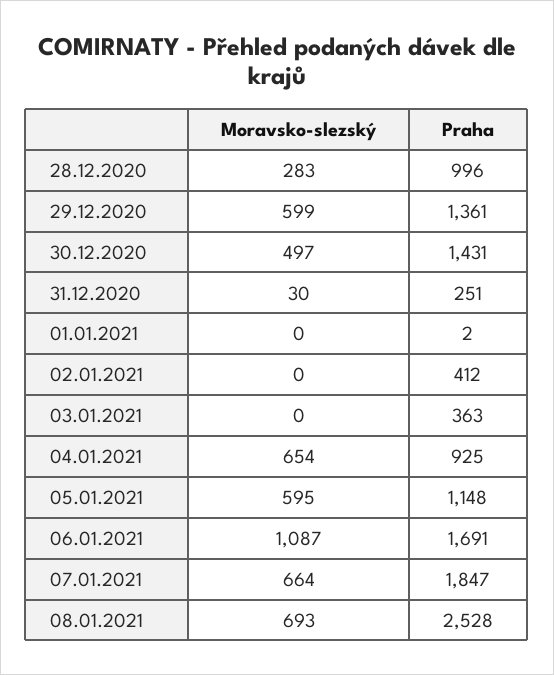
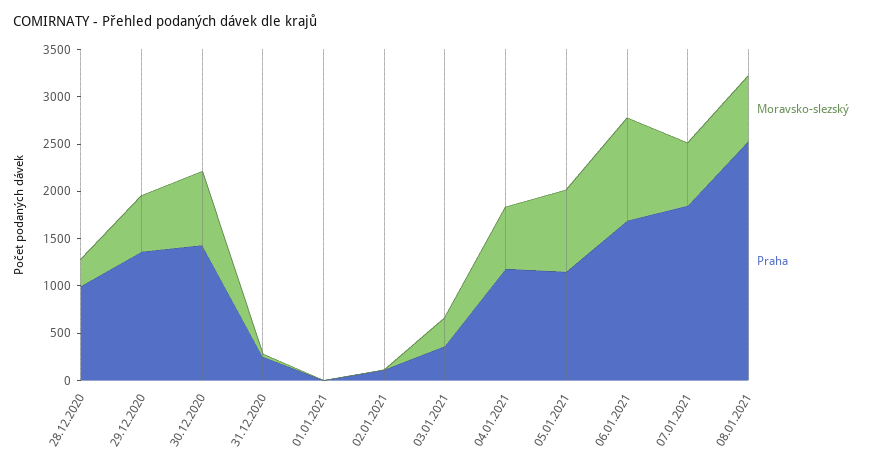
Moravsko-slezský, 30.12.2020: 497 -> 800
Praha, 02.01.2021: 412 -> 100
Moravsko-slezský, 03.01.2021: 0 -> 300
Praha, 04.01.2021: 925 -> 1200
Moravsko-slezský, 05.01.2021: 595 -> 900

